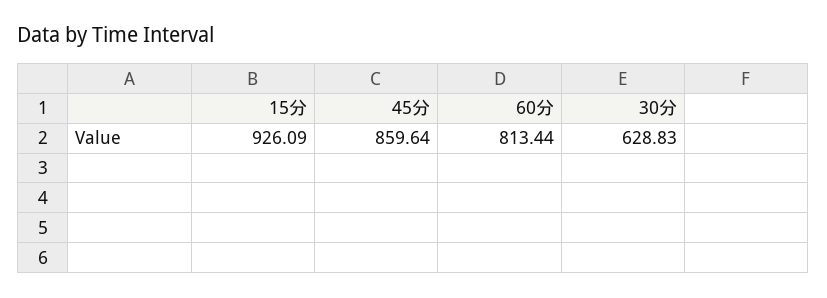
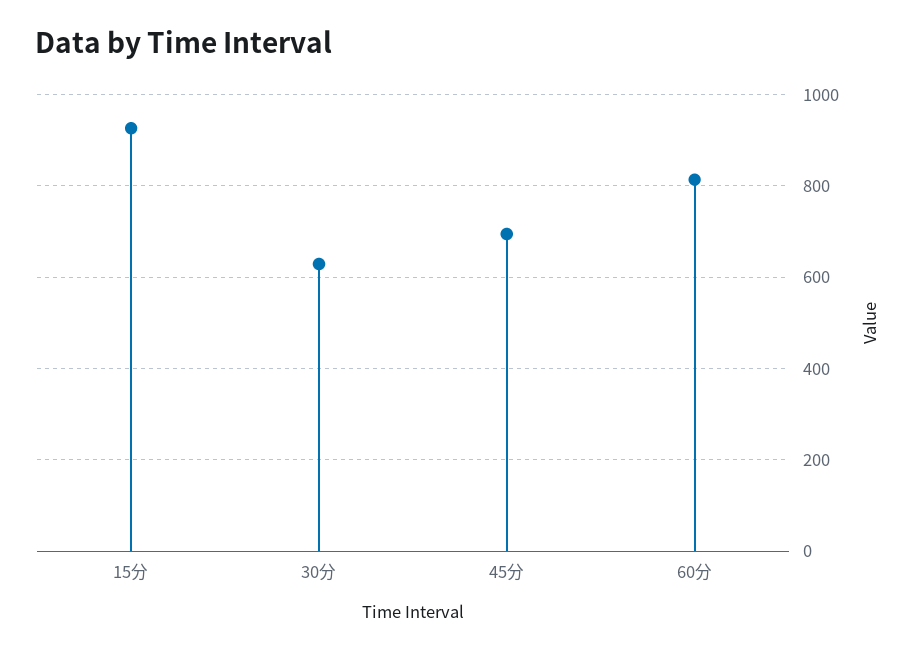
45分: 859.64 -> 700

